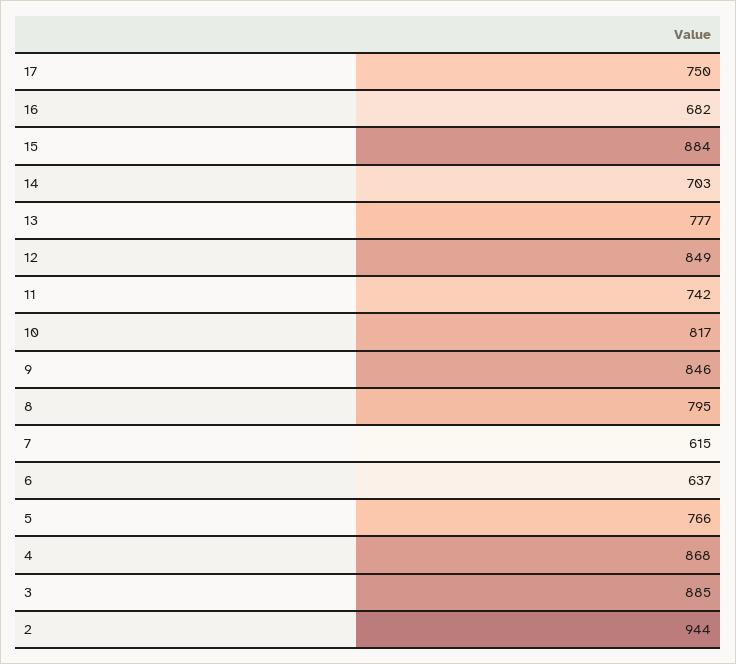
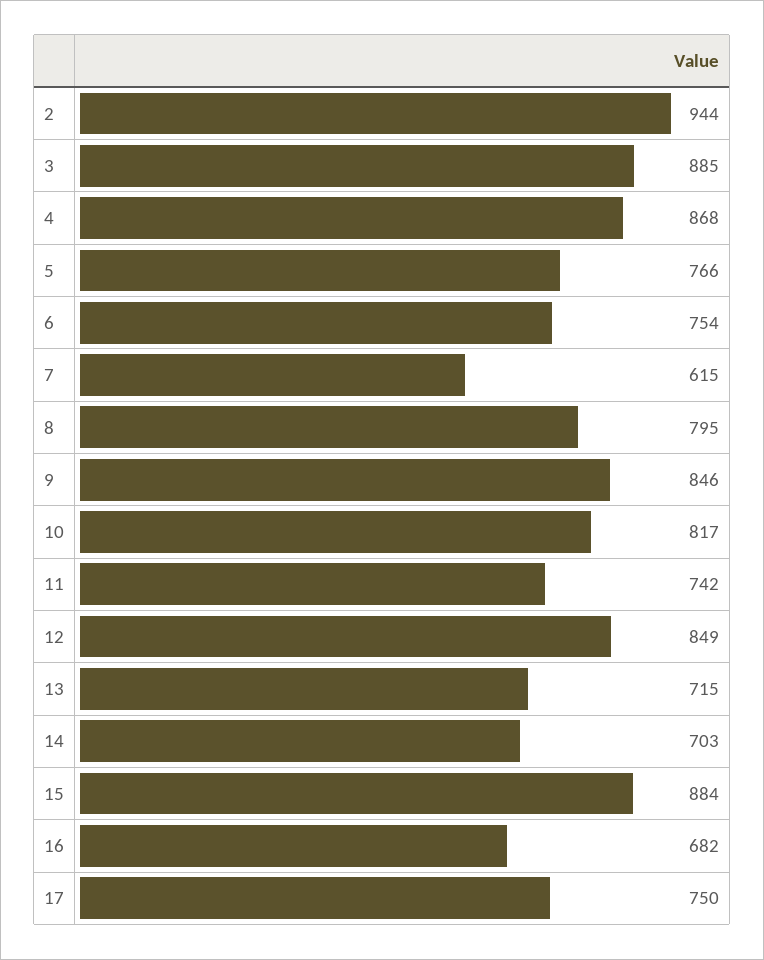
13: 777 -> 715
6: 637 -> 754

